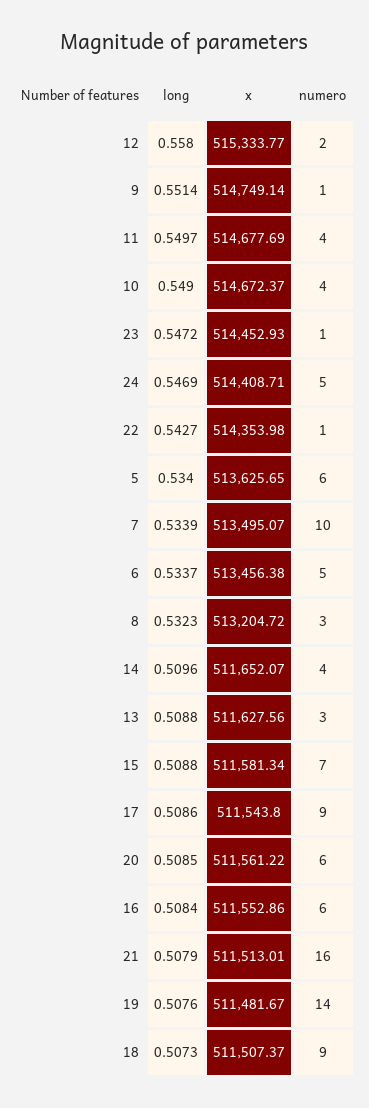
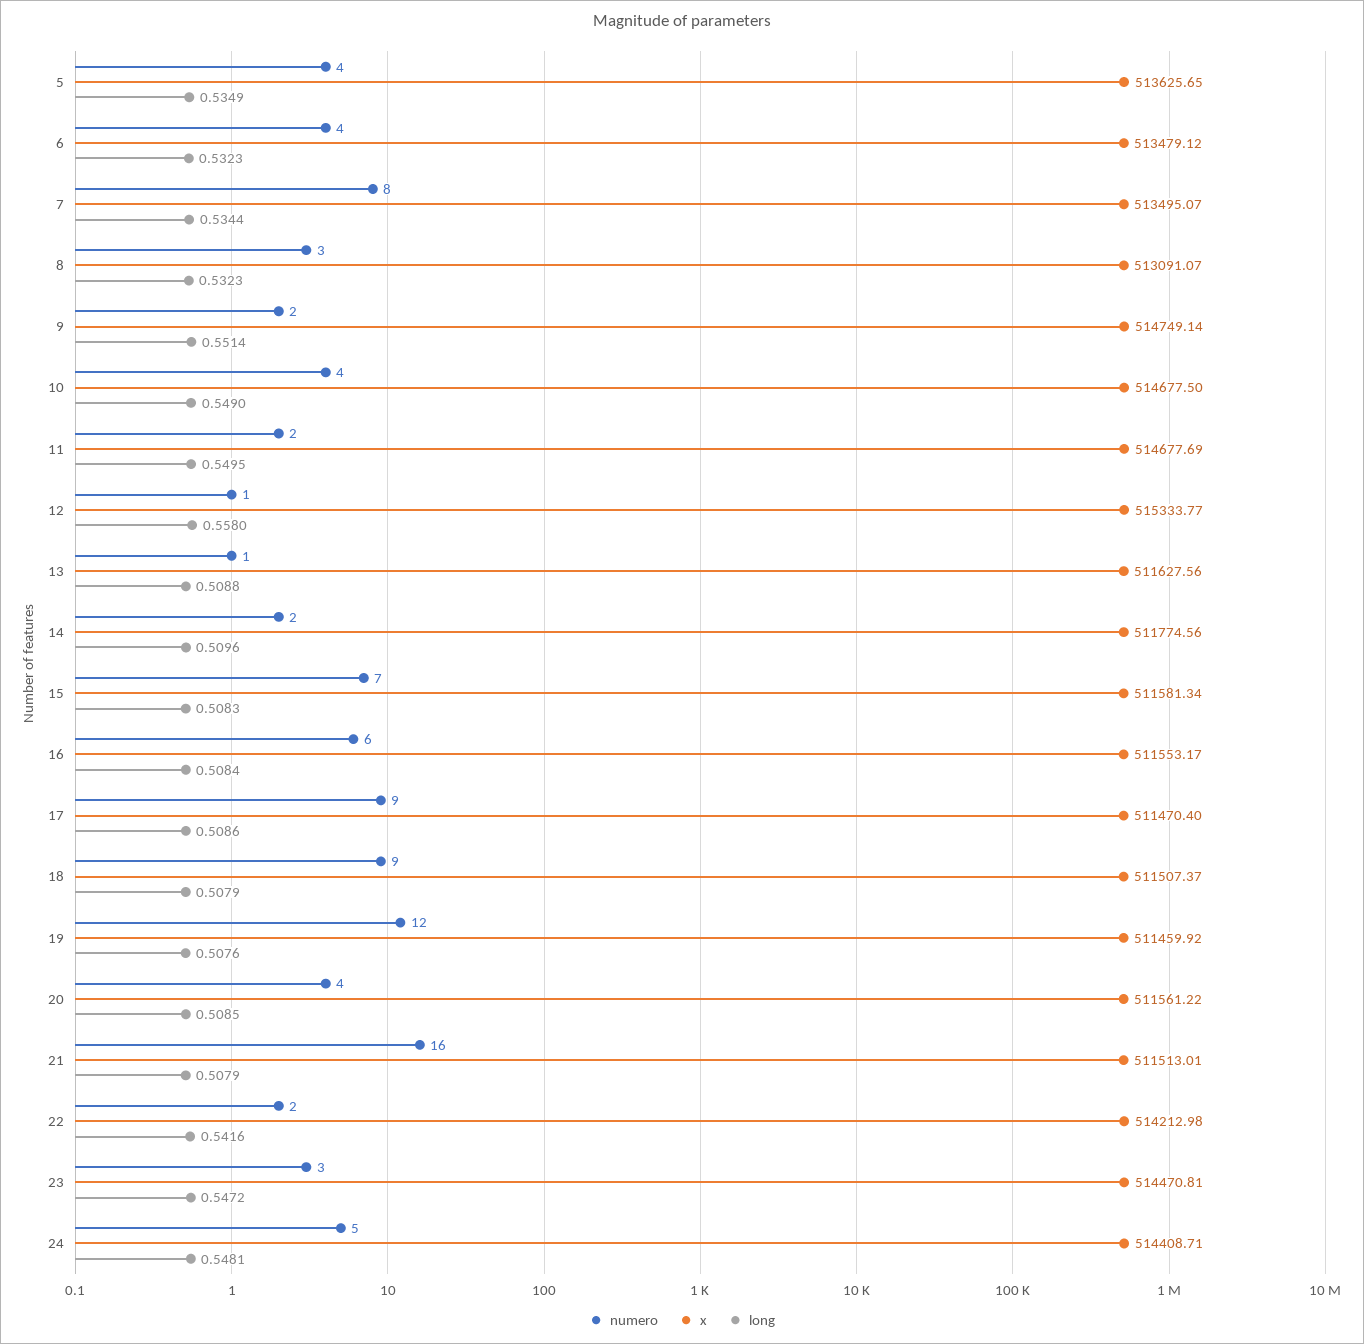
numero, 12: 2 -> 1
numero, 9: 1 -> 2
long, 11: 0.5497 -> 0.5495
numero, 11: 4 -> 2
x, 10: 514672.37 -> 514677.5
x, 23: 514452.93 -> 514470.81
numero, 23: 1 -> 3
long, 24: 0.5469 -> 0.5481
long, 22: 0.5427 -> 0.5416
x, 22: 514353.98 -> 514212.98
numero, 22: 1 -> 2
long, 5: 0.534 -> 0.5349
numero, 5: 6 -> 4
long, 7: 0.5339 -> 0.5344
numero, 7: 10 -> 8
long, 6: 0.5337 -> 0.5323
x, 6: 513456.38 -> 513479.12
numero, 6: 5 -> 4
x, 8: 513204.72 -> 513091.07
x, 14: 511652.07 -> 511774.56
numero, 14: 4 -> 2
numero, 13: 3 -> 1
long, 15: 0.5088 -> 0.5083
x, 17: 511543.8 -> 511470.4
numero, 20: 6 -> 4
x, 16: 511552.86 -> 511553.17
x, 19: 511481.67 -> 511459.92
numero, 19: 14 -> 12
long, 18: 0.5073 -> 0.5079

